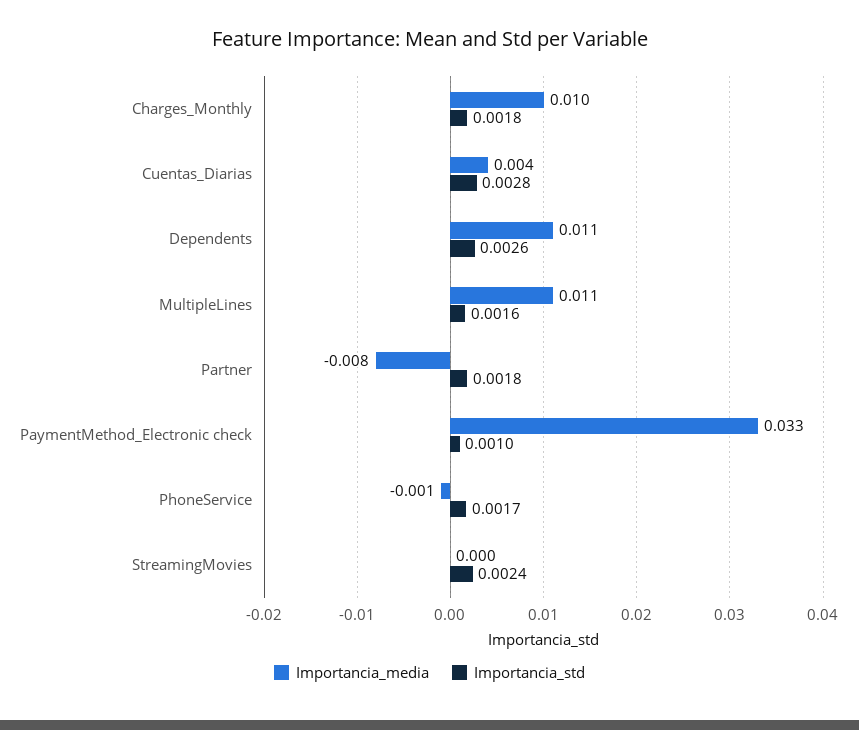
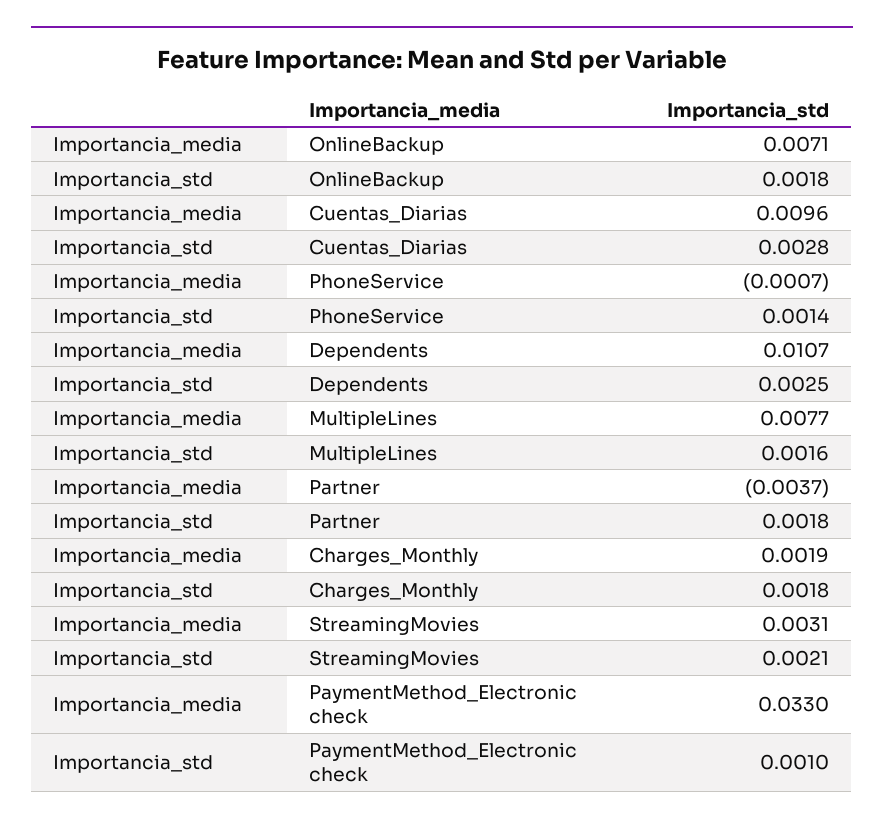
Importancia_media, Charges_Monthly: 0.01 -> 0.0019
Importancia_media, Cuentas_Diarias: 0.004 -> 0.0096
Importancia_std, Dependents: 0.0026 -> 0.0025
Importancia_media, MultipleLines: 0.011 -> 0.0077
Importancia_media, Partner: -0.008 -> -0.0037
Importancia_std, PhoneService: 0.0017 -> 0.0014
Importancia_media, StreamingMovies: 0 -> 0.0031
Importancia_std, StreamingMovies: 0.0024 -> 0.0021
Importancia_media, OnlineBackup: none -> 0.0071
Importancia_std, OnlineBackup: none -> 0.0018

